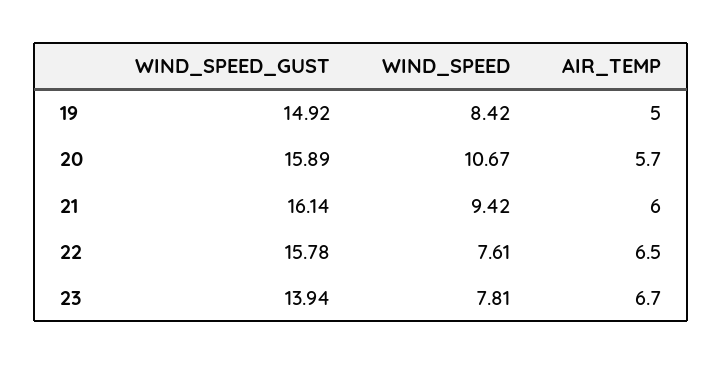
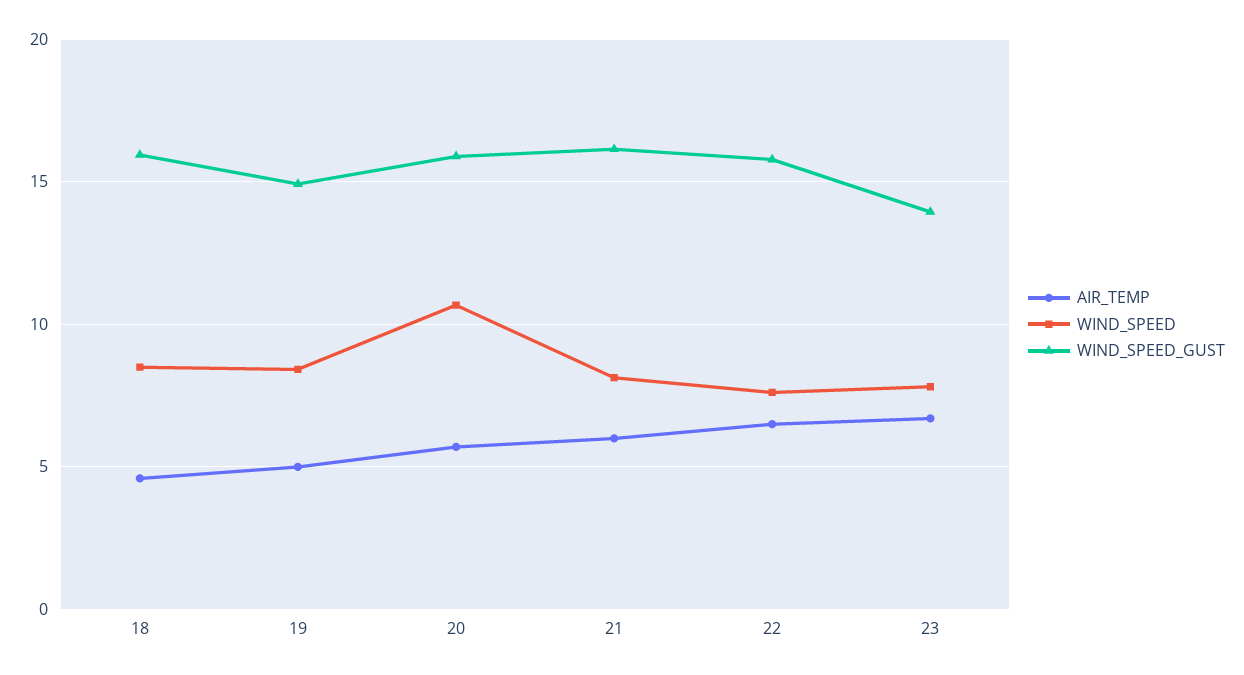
WIND_SPEED, 21: 9.42 -> 8
AIR_TEMP, 18: none -> 4.5
WIND_SPEED, 18: none -> 8.5
WIND_SPEED_GUST, 18: none -> 16

